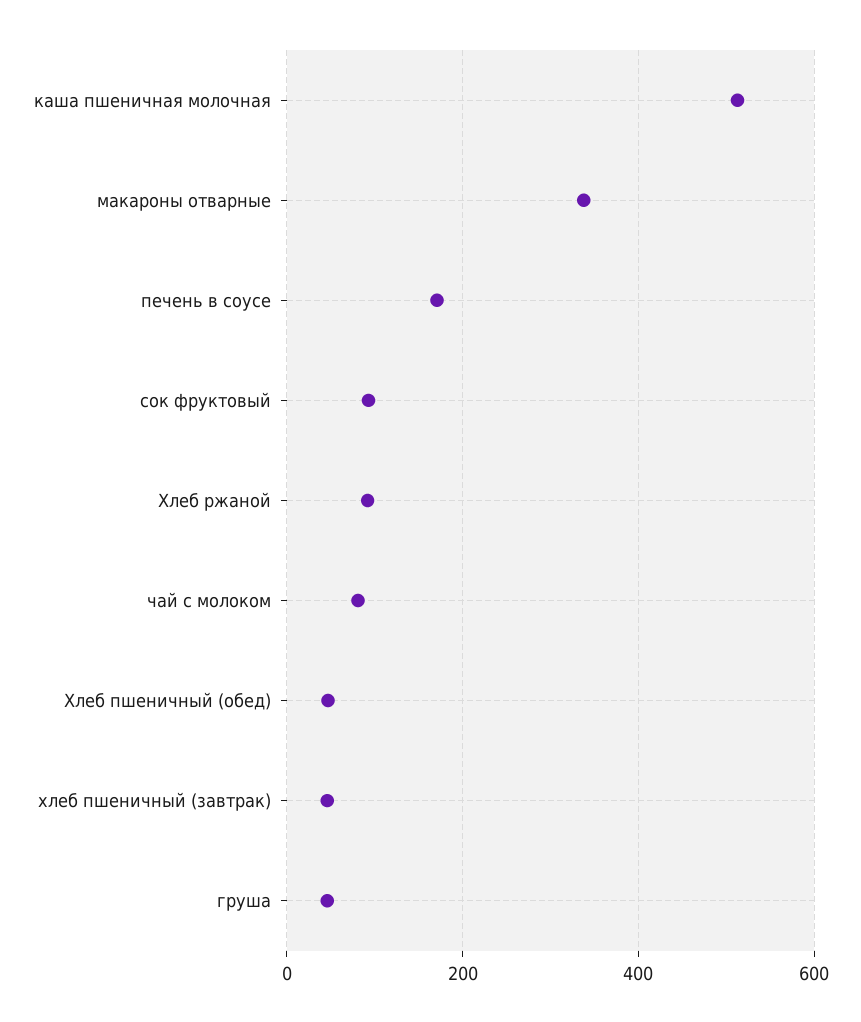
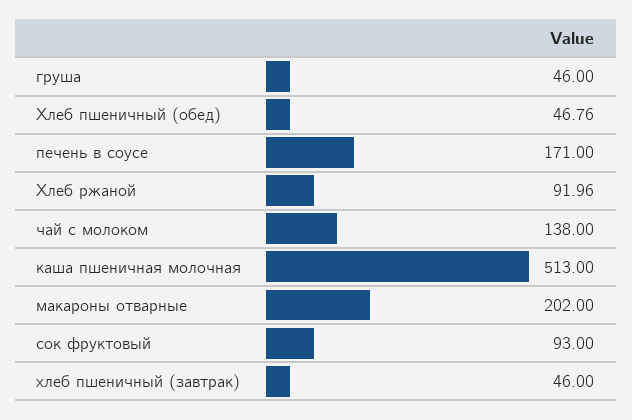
макароны отварные: 340 -> 202
чай с молоком: 80 -> 138

